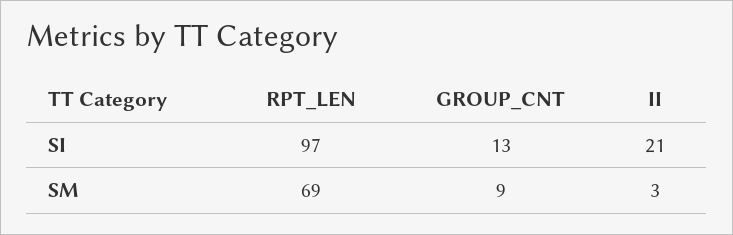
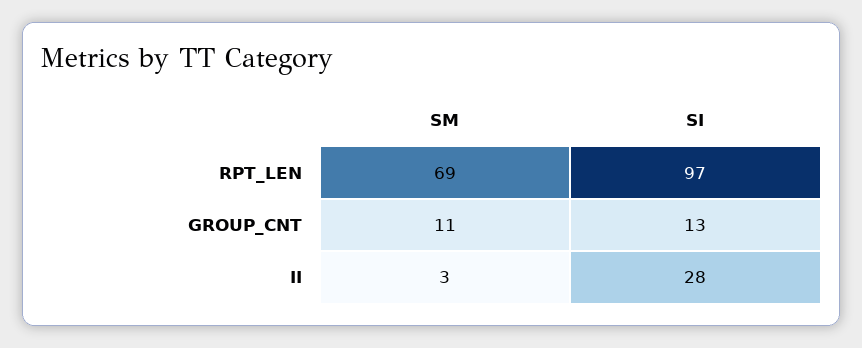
II, SI: 21 -> 28
GROUP_CNT, SM: 9 -> 11

